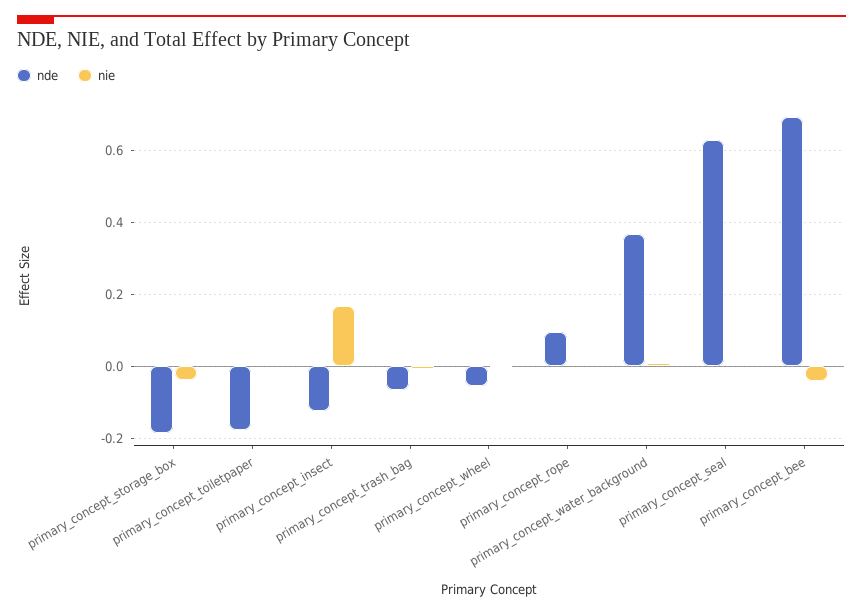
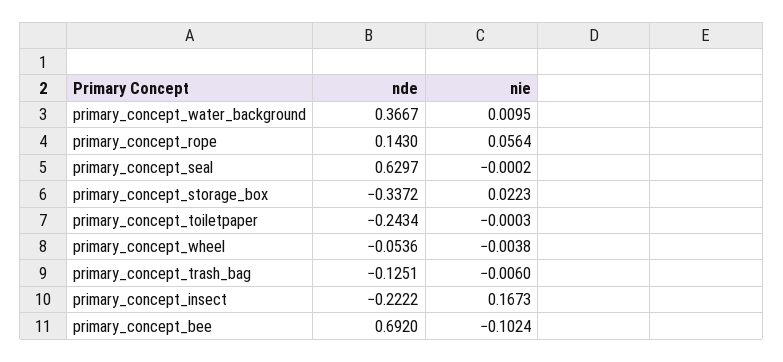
nde, primary_concept_storage_box: -0.18 -> -0.3372
nie, primary_concept_storage_box: -0.04 -> 0.0223
nde, primary_concept_toiletpaper: -0.18 -> -0.2434
nde, primary_concept_insect: -0.12 -> -0.2222
nde, primary_concept_trash_bag: -0.06 -> -0.1251
nde, primary_concept_rope: 0.1 -> 0.143
nie, primary_concept_rope: 0 -> 0.0564
nie, primary_concept_bee: -0.04 -> -0.1024

